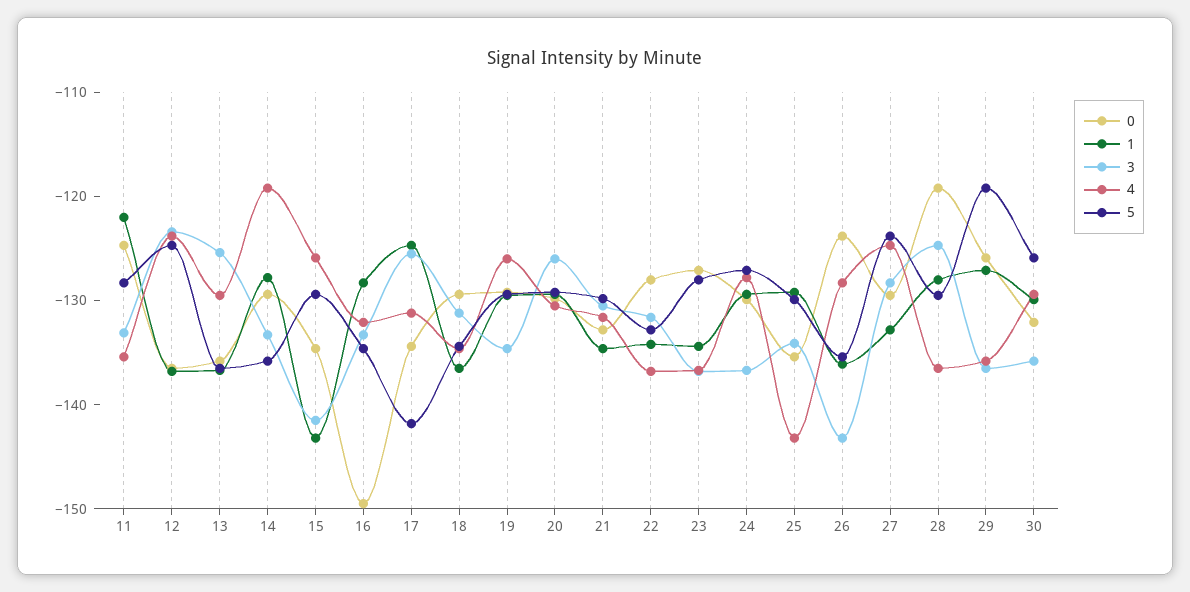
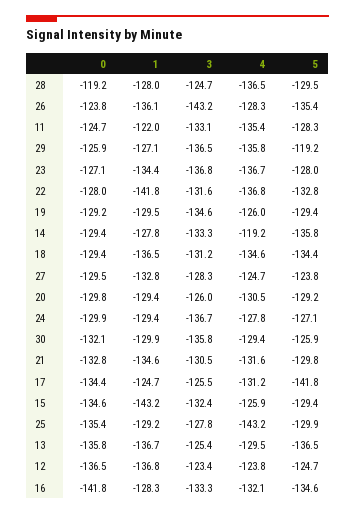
3, 15: -142 -> -132.4
0, 16: -150 -> -141.8
1, 22: -134 -> -141.8
3, 25: -134 -> -127.8

